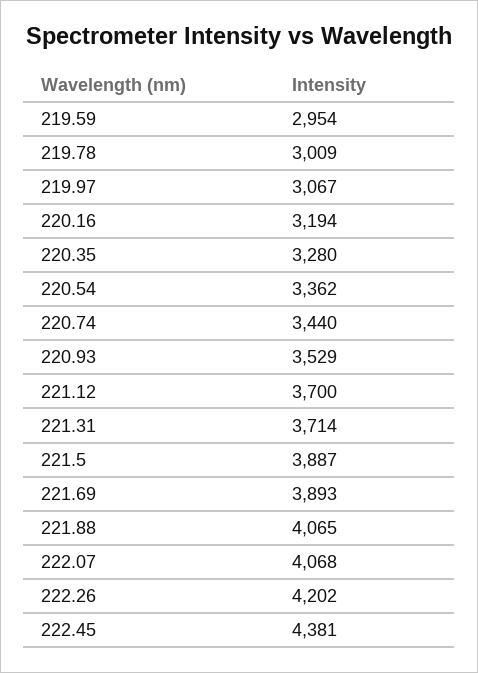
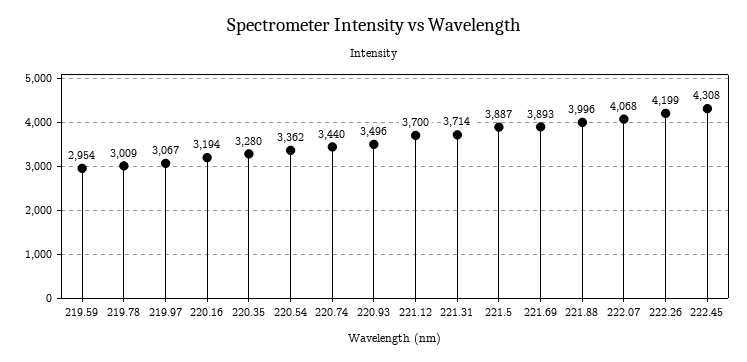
220.93: 3529 -> 3496
221.88: 4065 -> 3996
222.26: 4202 -> 4199
222.45: 4381 -> 4308

